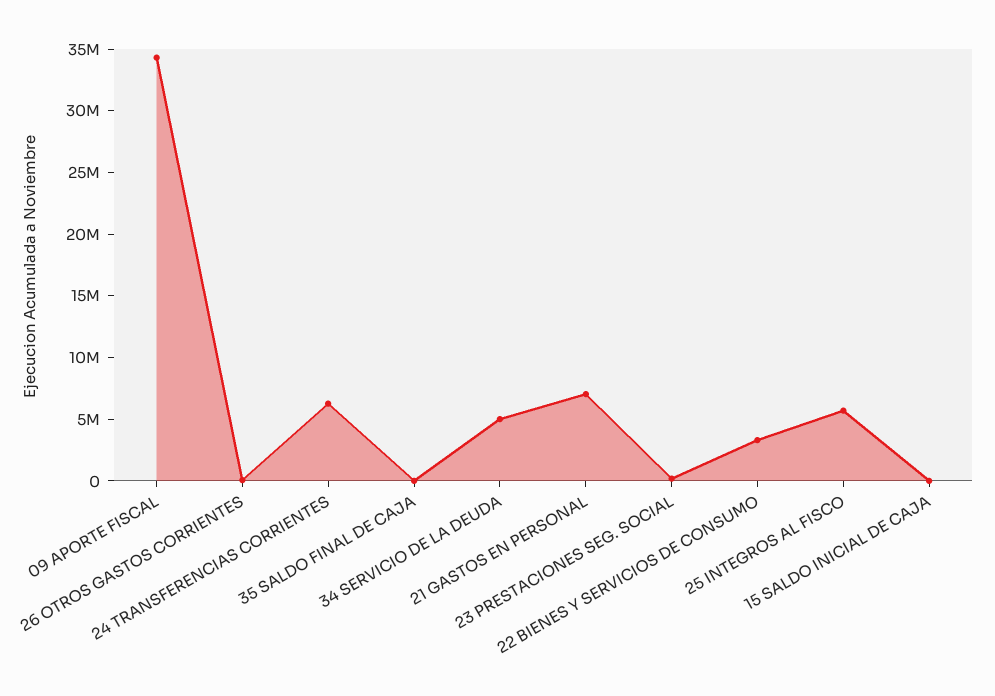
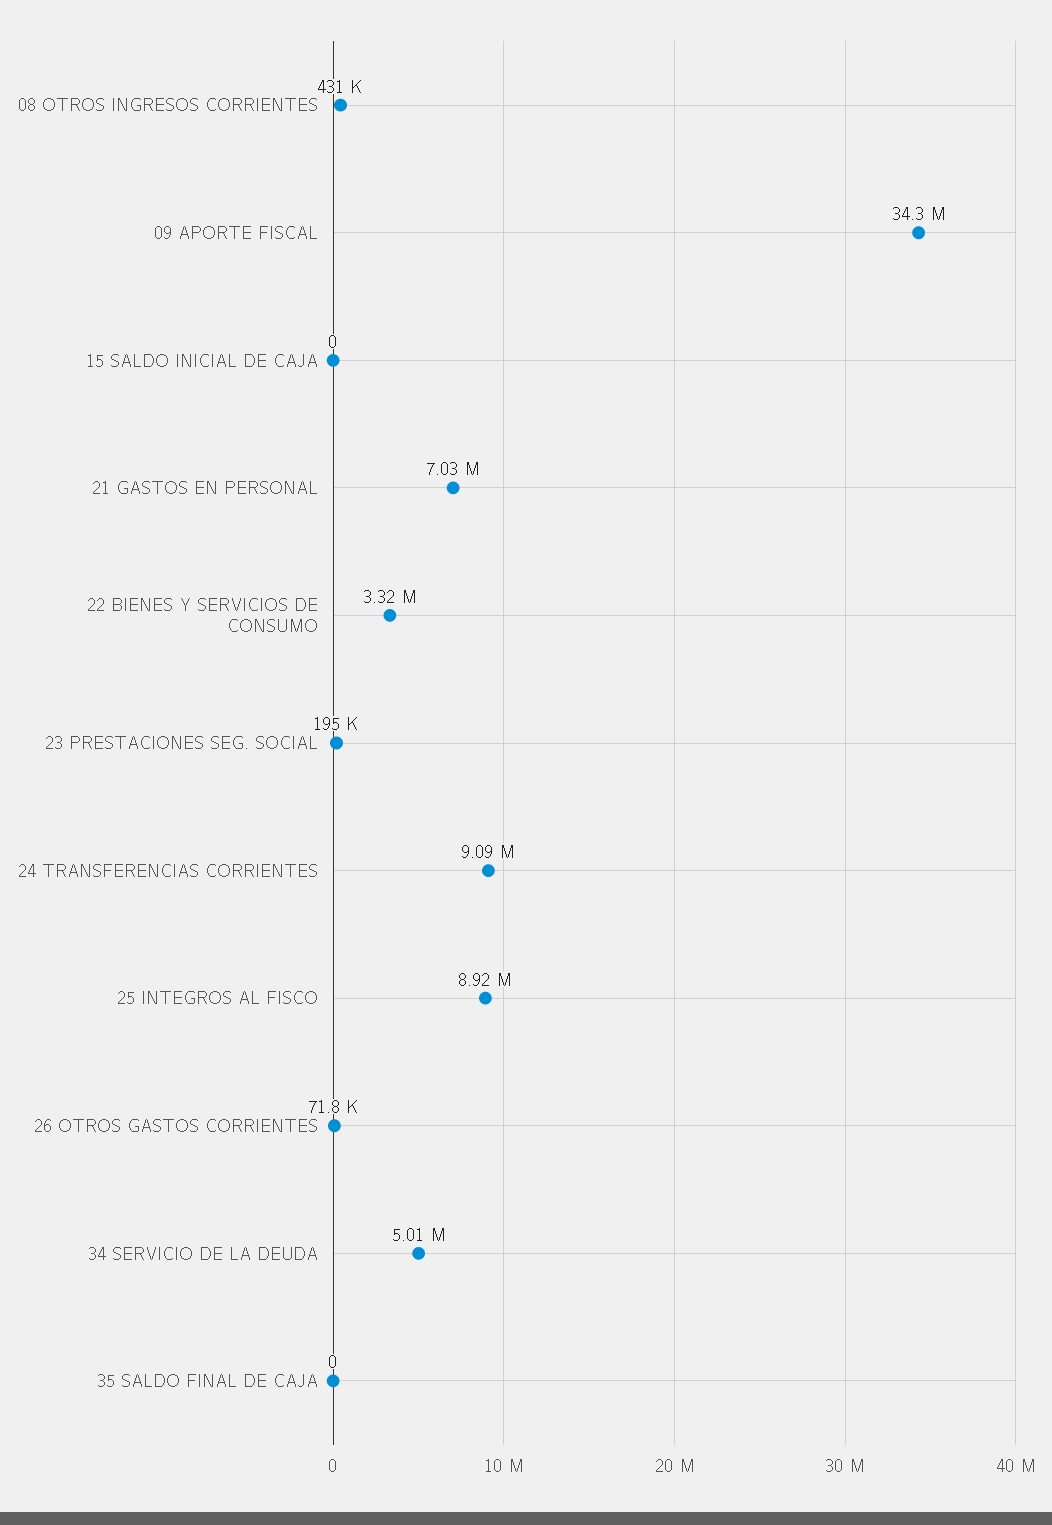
24 TRANSFERENCIAS CORRIENTES: 6000000 -> 9090000
25 INTEGROS AL FISCO: 6000000 -> 8920000
08 OTROS INGRESOS CORRIENTES: none -> 431000

